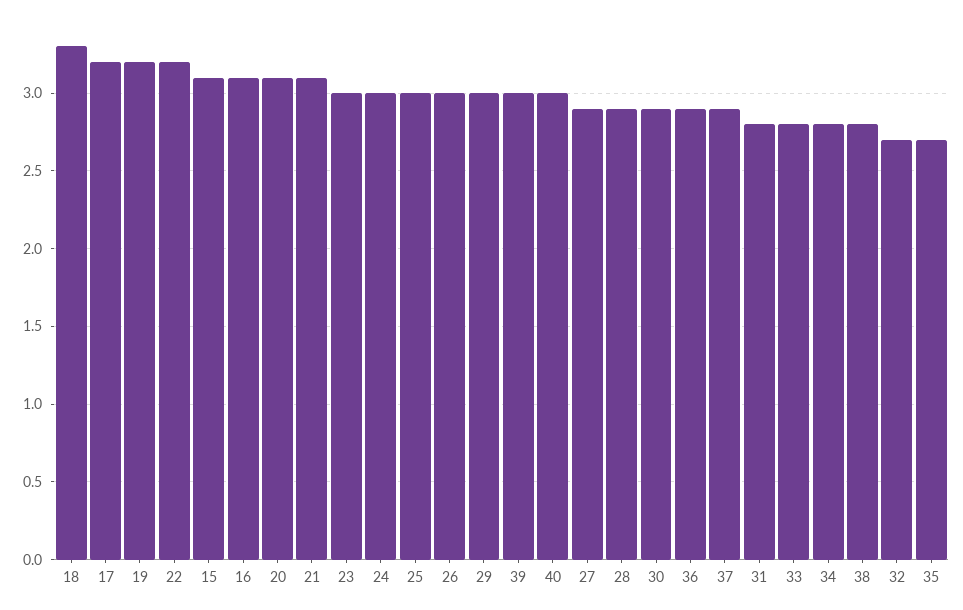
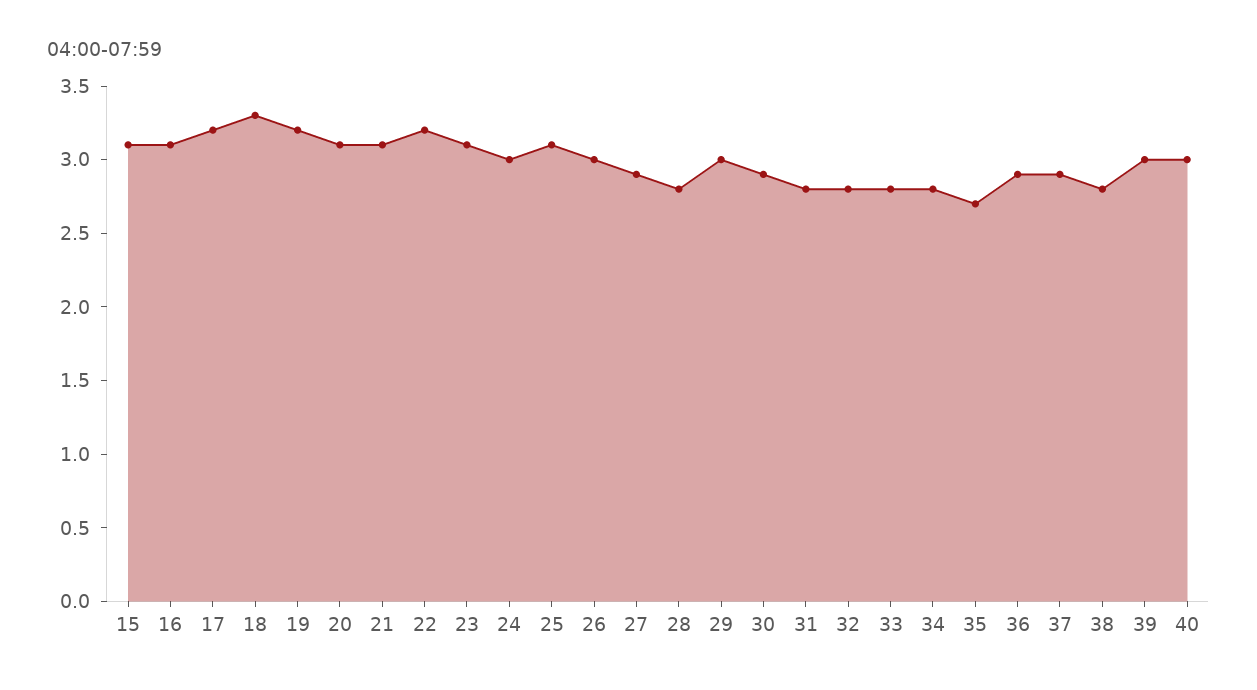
23: 3 -> 3.1
25: 3 -> 3.1
28: 2.9 -> 2.8
32: 2.7 -> 2.8

